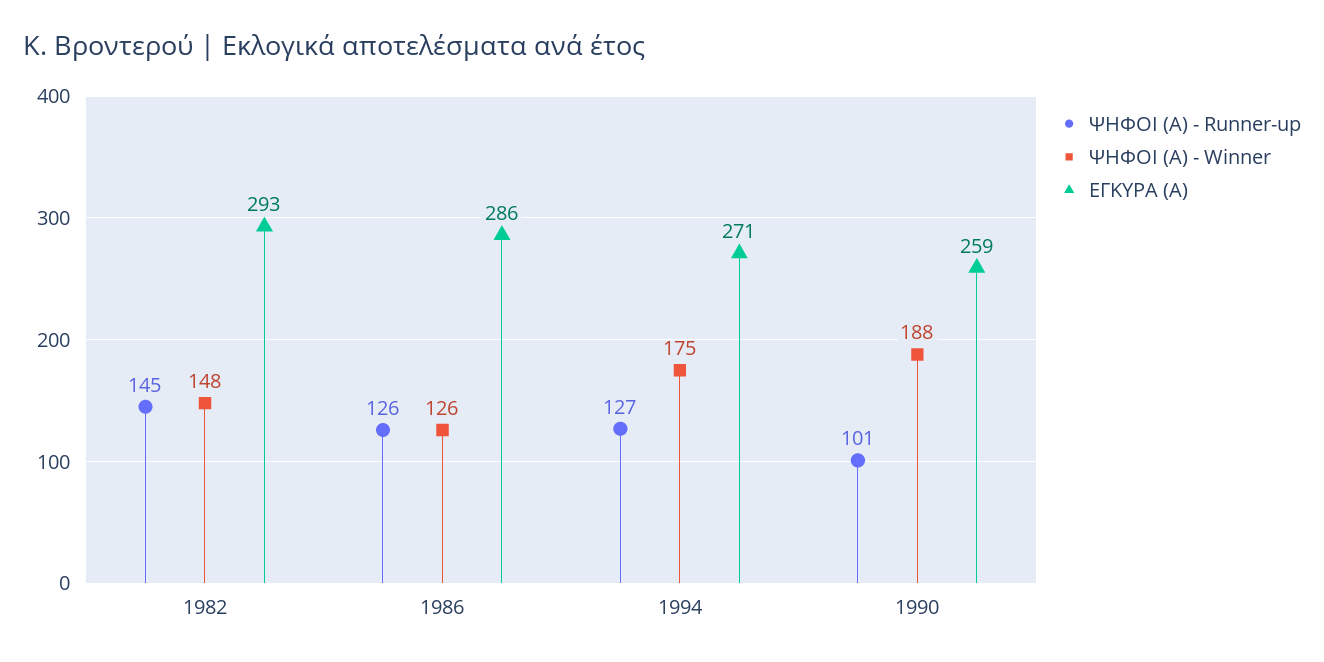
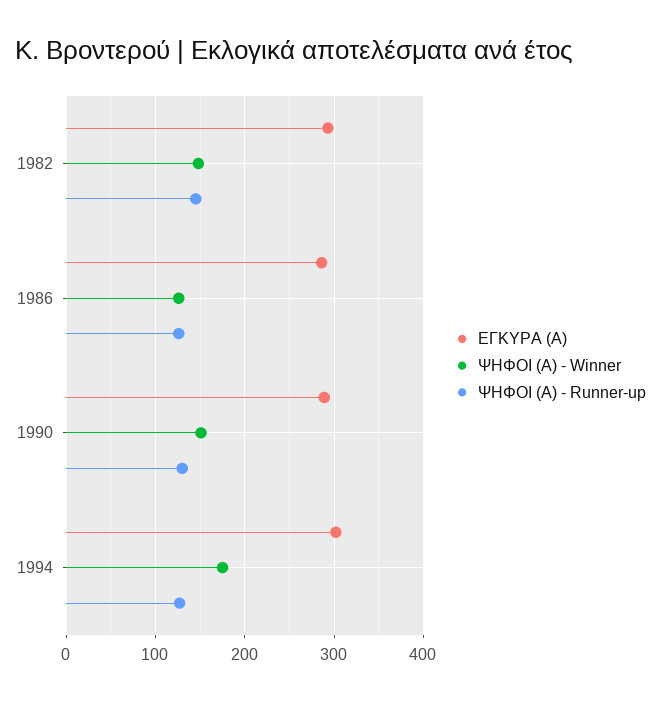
ΕΓΚΥΡΑ (Α), 1994: 271 -> 300
ΨΗΦΟΙ (Α) - Runner-up, 1990: 101 -> 130
ΨΗΦΟΙ (Α) - Winner, 1990: 188 -> 150
ΕΓΚΥΡΑ (Α), 1990: 259 -> 290

